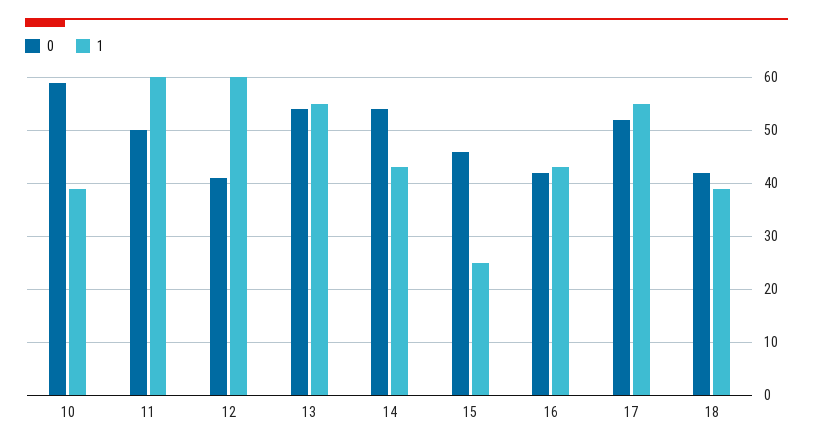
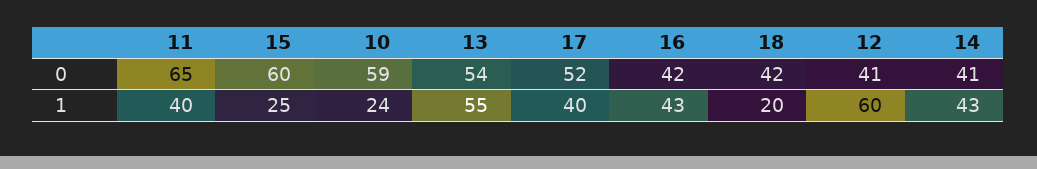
1, 10: 40 -> 24
0, 11: 50 -> 65
1, 11: 60 -> 40
0, 14: 55 -> 41
0, 15: 45 -> 60
1, 17: 55 -> 40
1, 18: 40 -> 20

